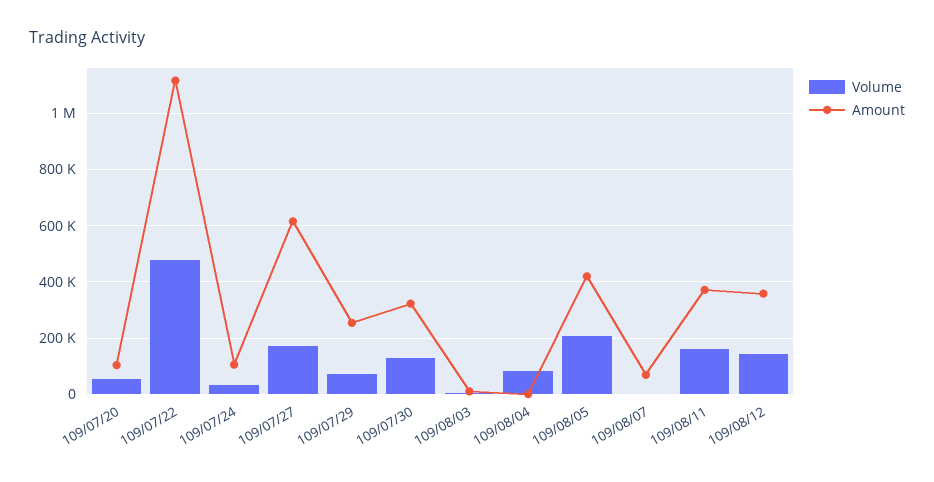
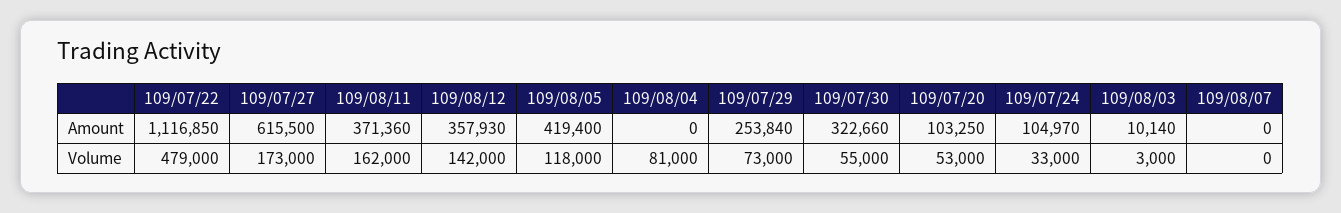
Volume, 109/07/30: 125000 -> 55000
Volume, 109/08/05: 200000 -> 118000
Amount, 109/08/07: 75000 -> 0

